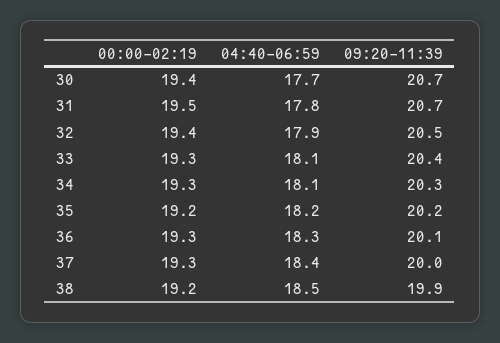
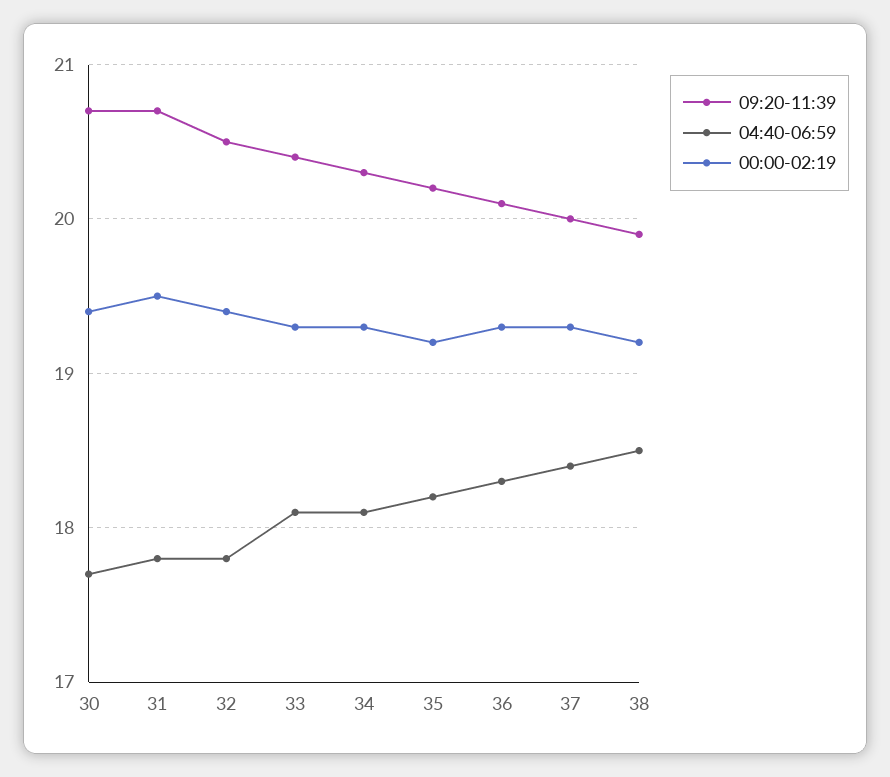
04:40-06:59, 32: 17.9 -> 17.8

